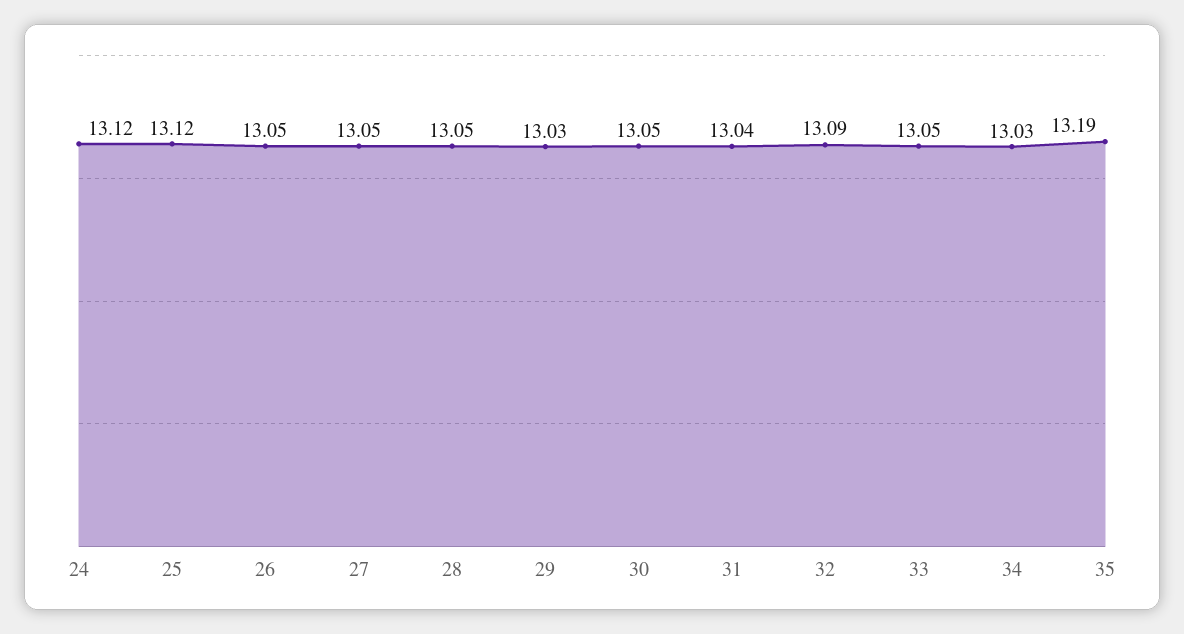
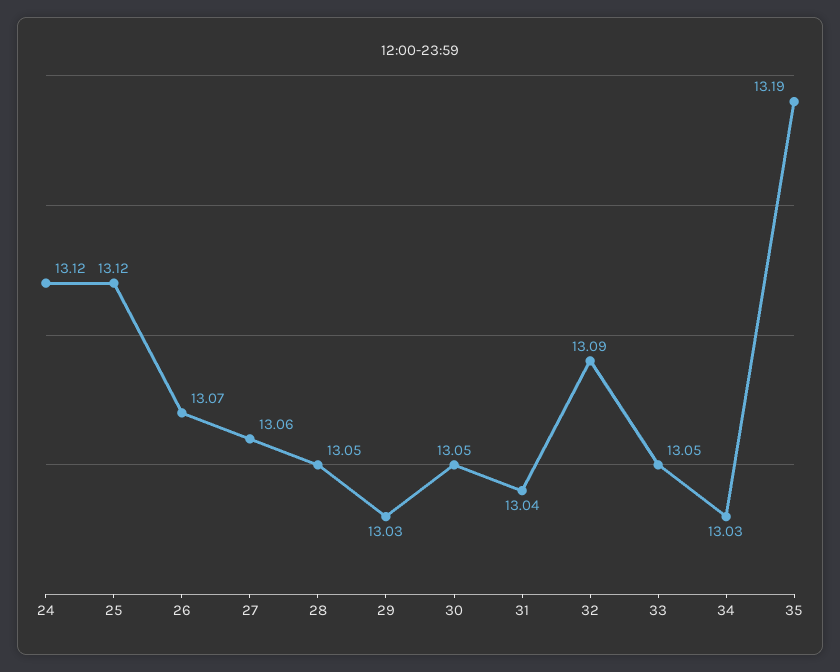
26: 13.05 -> 13.07
27: 13.05 -> 13.06

